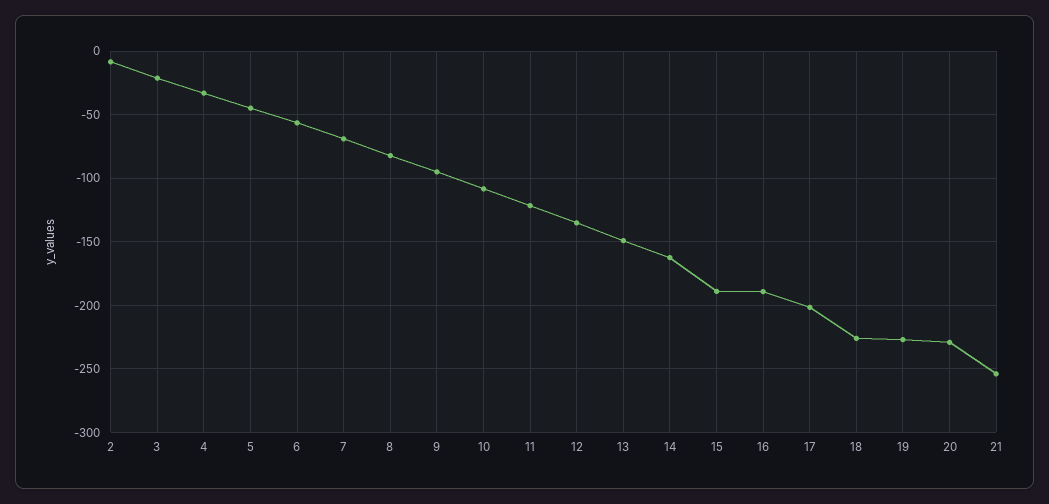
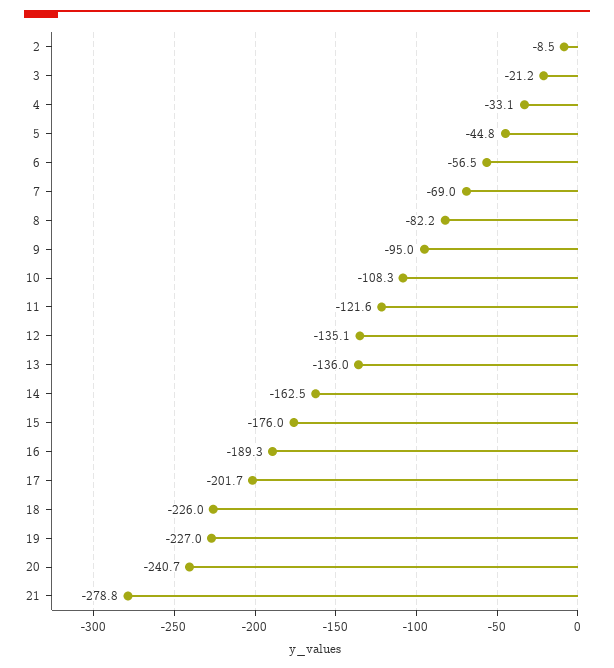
13: -150 -> -136
15: -190 -> -176
20: -230 -> -240.7
21: -255 -> -278.8

